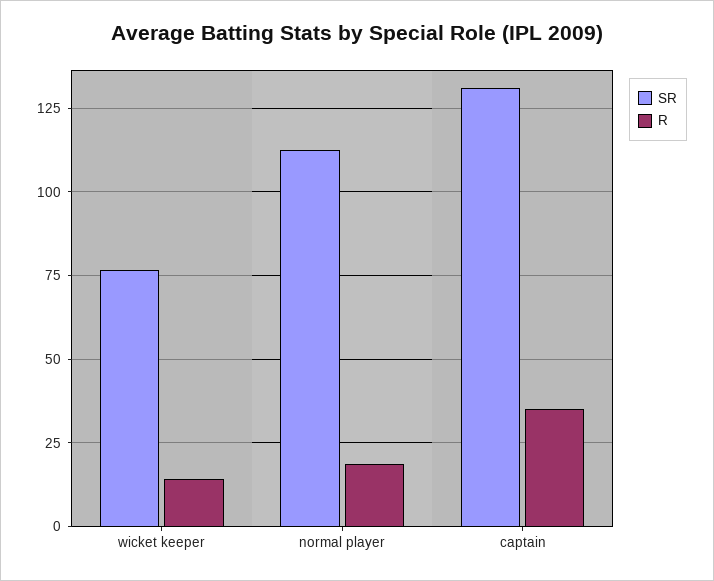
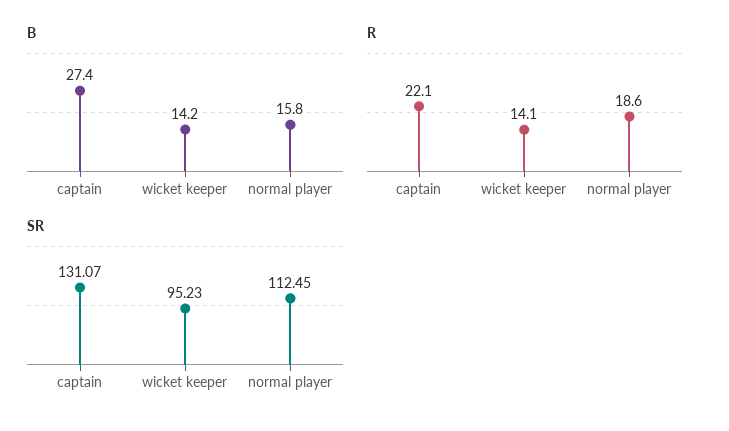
SR, wicket keeper: 77.5 -> 95.23
R, captain: 35 -> 22.1
B, captain: none -> 27.4
B, wicket keeper: none -> 14.2
B, normal player: none -> 15.8

